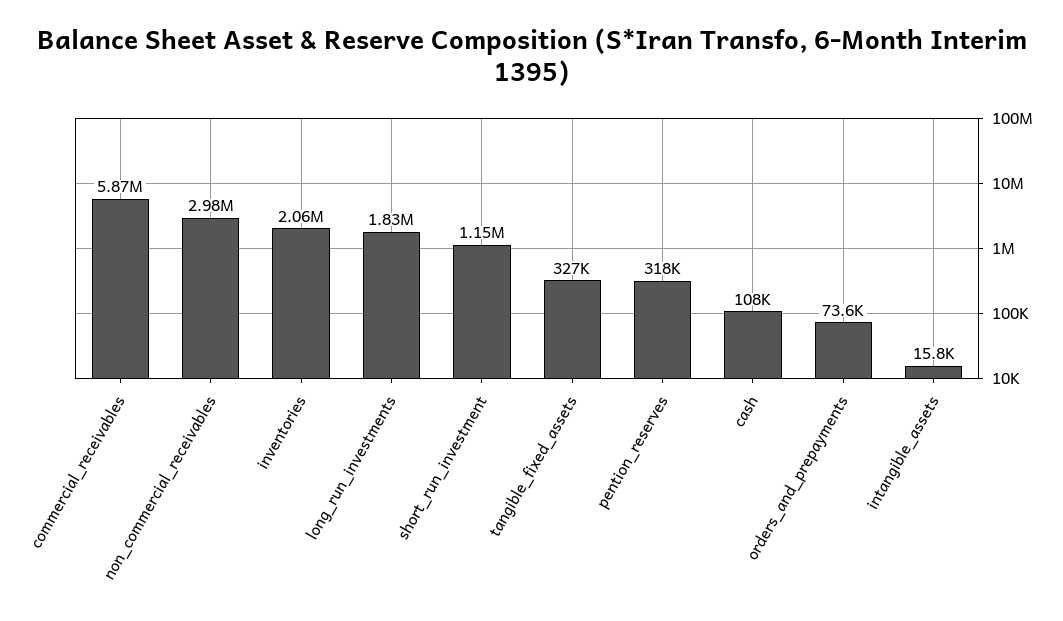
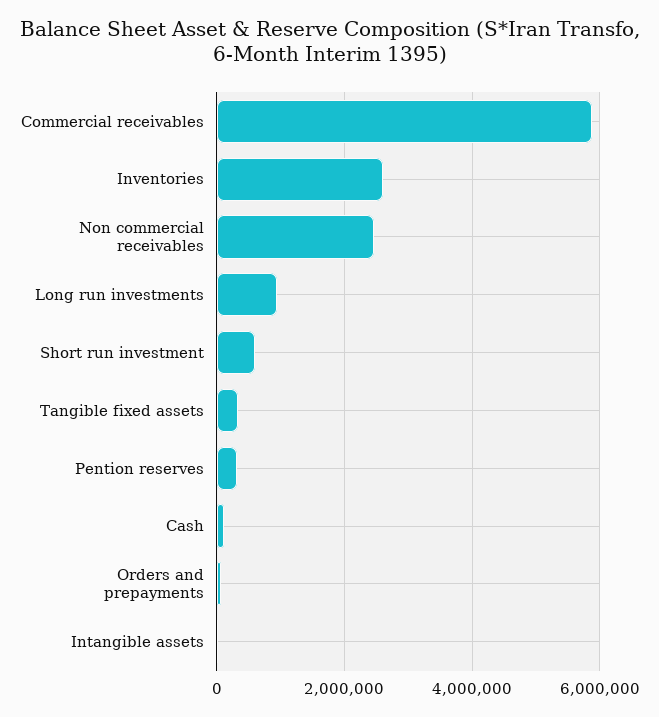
non_commercial_receivables: 2980000 -> 2400000
inventories: 2060000 -> 2600000
long_run_investments: 1830000 -> 1000000
short_run_investment: 1150000 -> 600000

